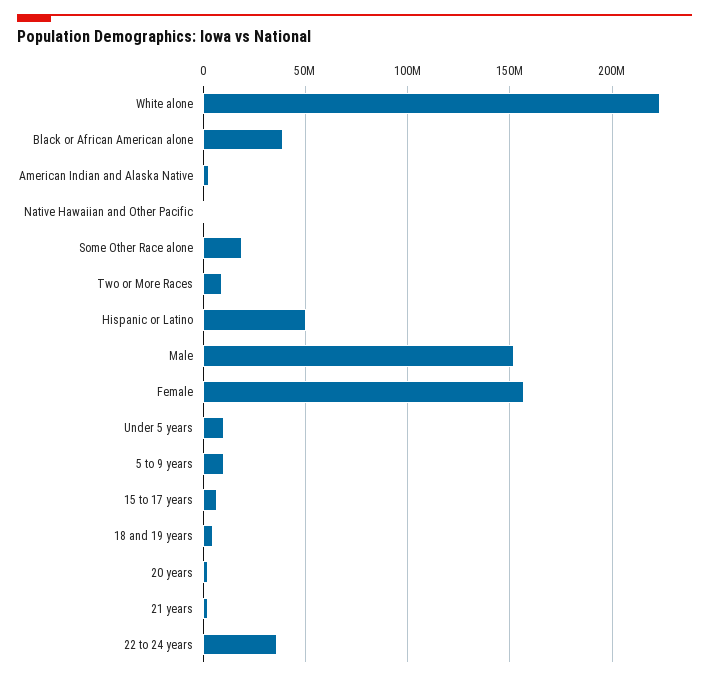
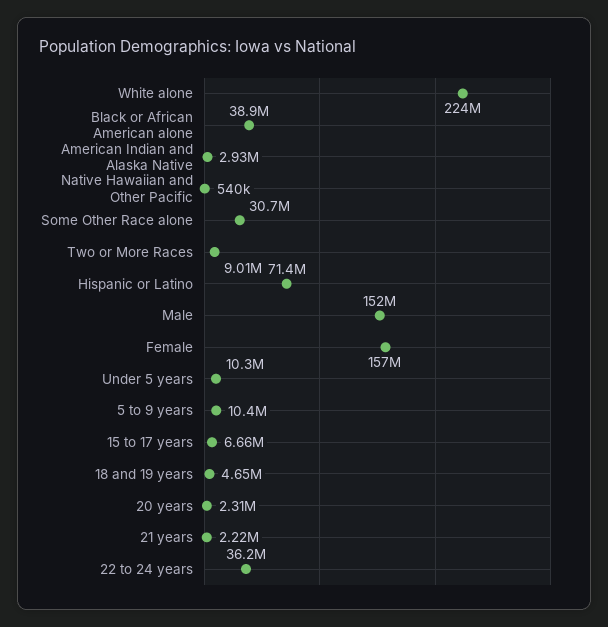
Some Other Race alone: 20000000 -> 30700000
Hispanic or Latino: 50000000 -> 71400000

